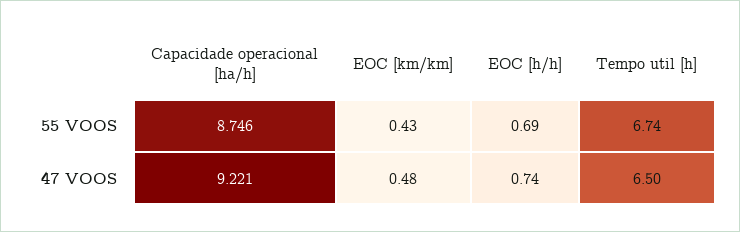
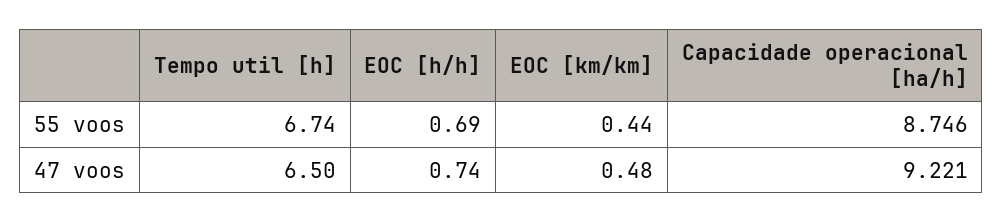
EOC [km/km], 55 VOOS: 0.43 -> 0.44

